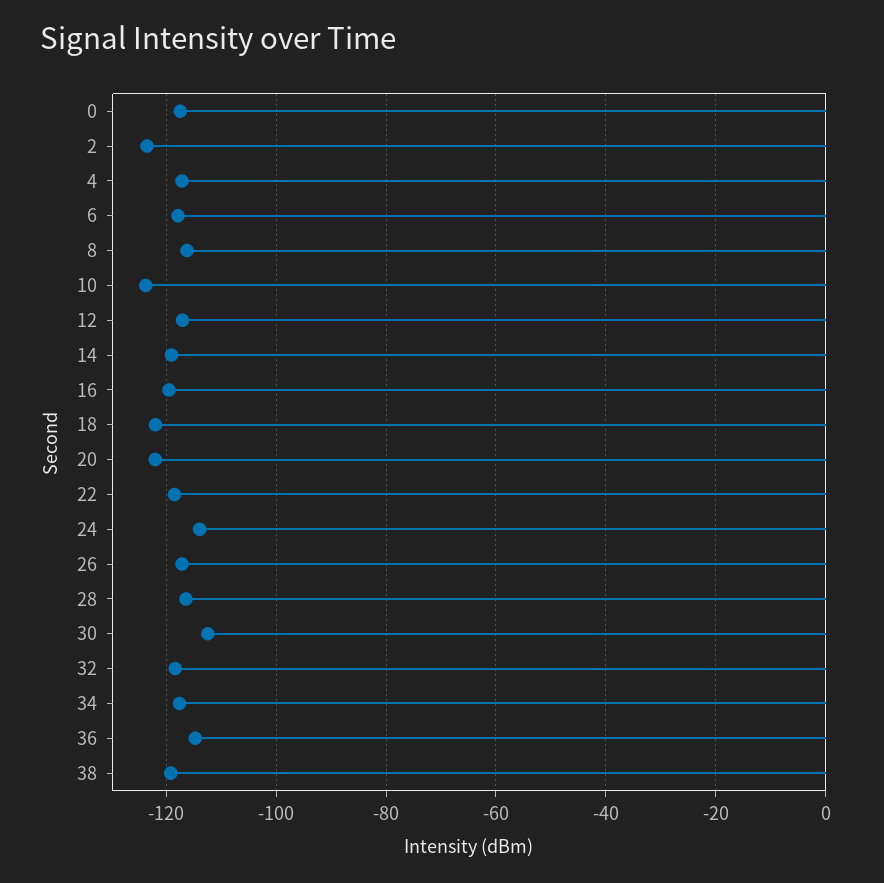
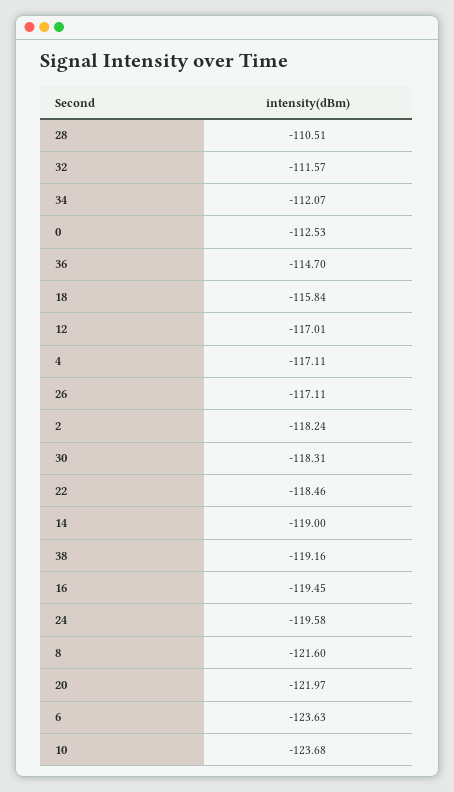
0: -118 -> -112.53
2: -124 -> -118.24
6: -118 -> -123.63
8: -116 -> -121.6
18: -122 -> -115.84
24: -114 -> -119.58
28: -116 -> -110.51
30: -112 -> -118.31
32: -118 -> -111.57
34: -118 -> -112.07

